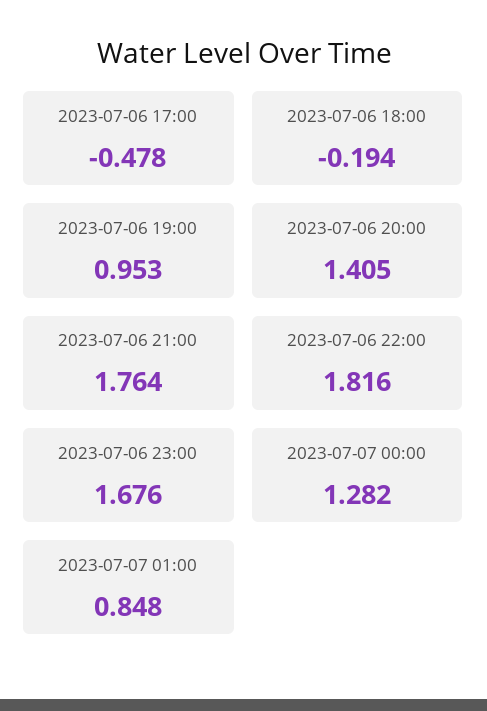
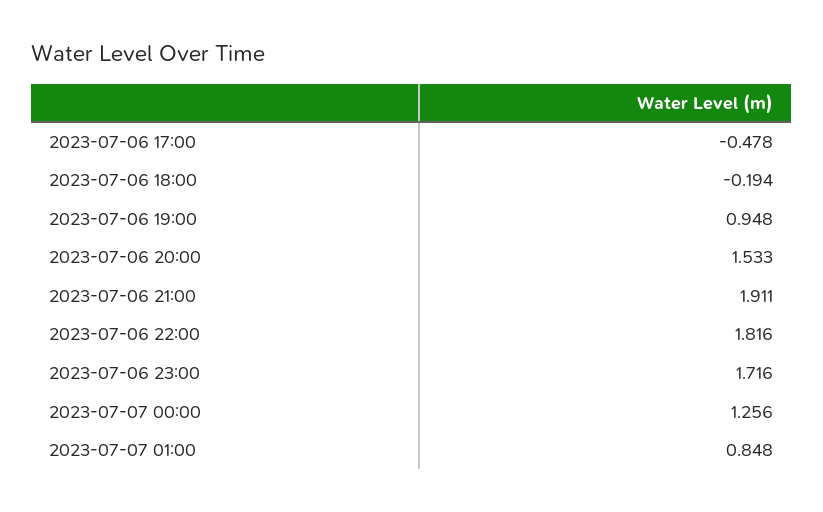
2023-07-06 19:00: 0.953 -> 0.948
2023-07-06 20:00: 1.405 -> 1.533
2023-07-06 21:00: 1.764 -> 1.911
2023-07-06 23:00: 1.676 -> 1.716
2023-07-07 00:00: 1.282 -> 1.256

